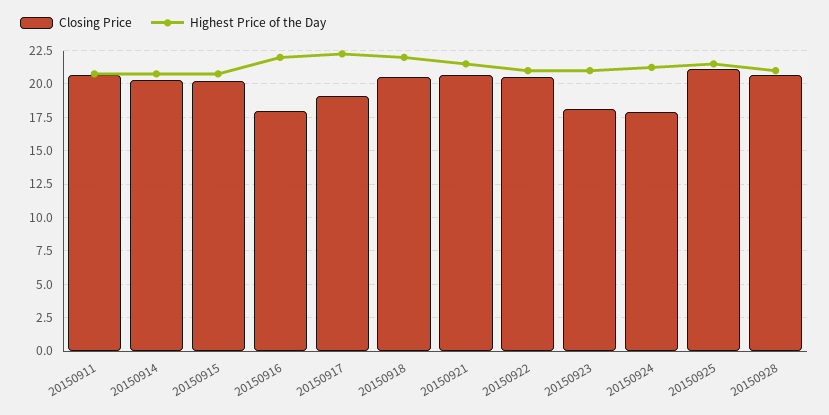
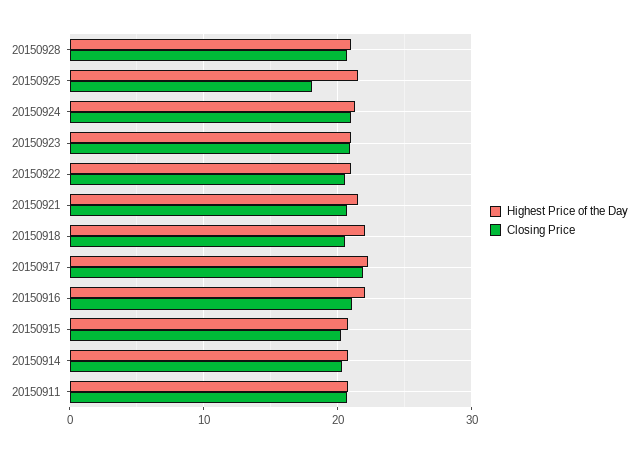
Closing Price, 20150916: 18 -> 21
Closing Price, 20150917: 19 -> 22
Closing Price, 20150923: 18 -> 21
Closing Price, 20150924: 18 -> 21
Closing Price, 20150925: 21 -> 18

